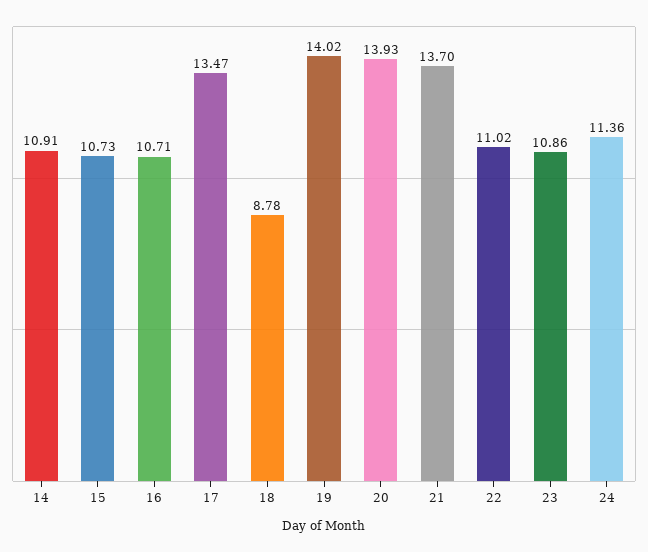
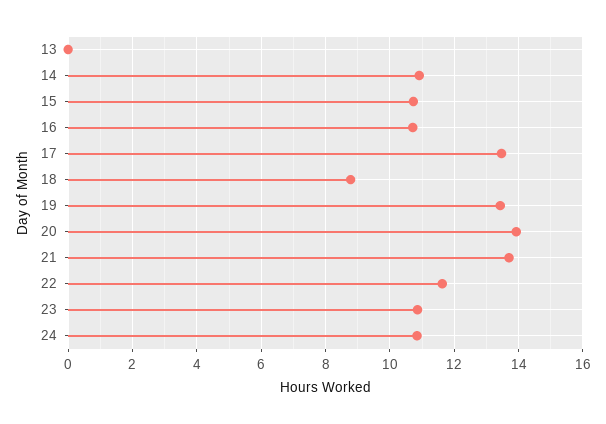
19: 14.02 -> 13.4
22: 11.02 -> 11.6
24: 11.36 -> 10.8
13: none -> 0

